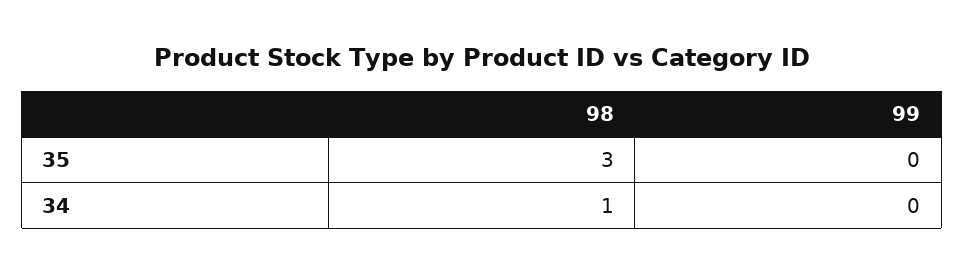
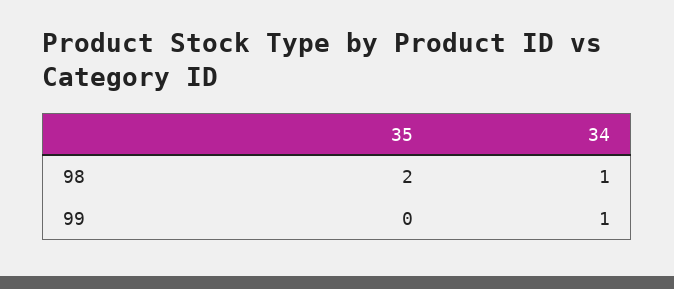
98, 35: 3 -> 2
99, 34: 0 -> 1

